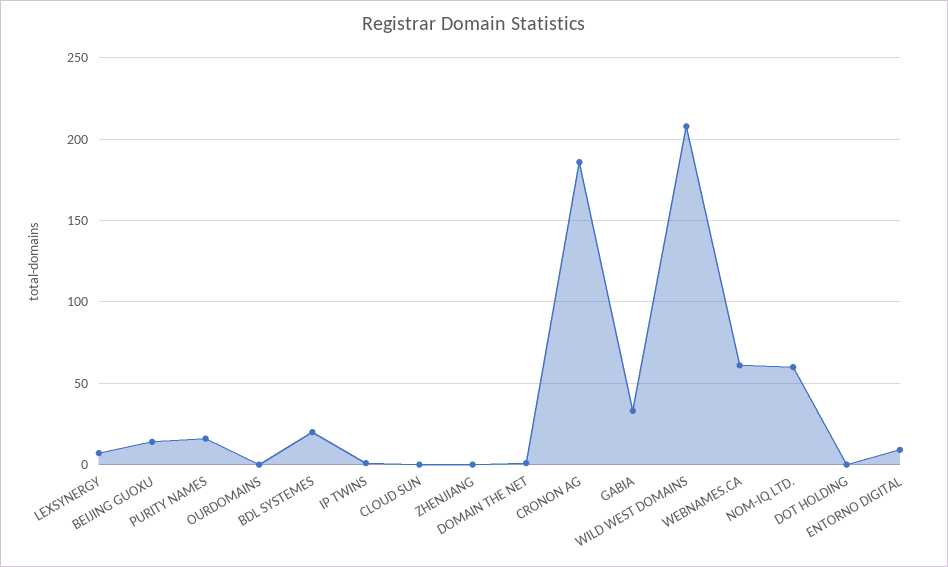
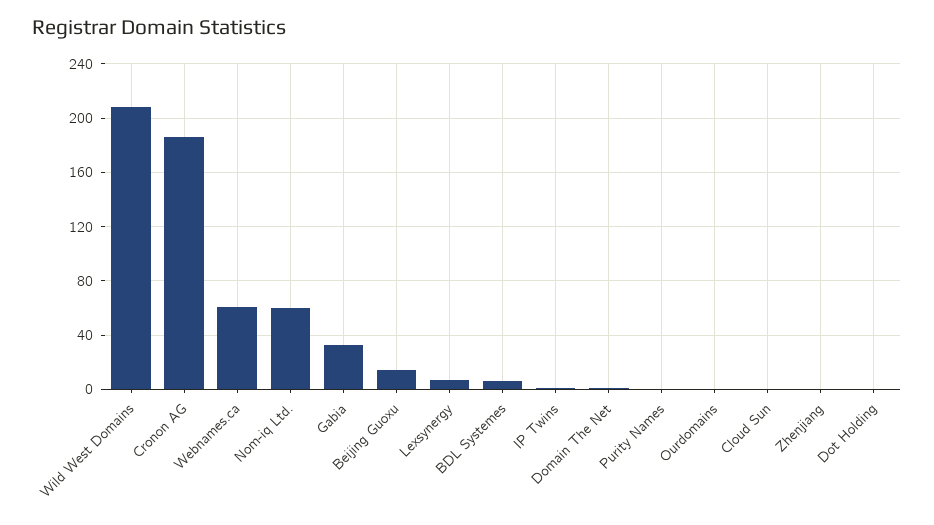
PURITY NAMES: 15 -> 0
BDL SYSTEMES: 20 -> 5
ENTORNO DIGITAL: 10 -> none

